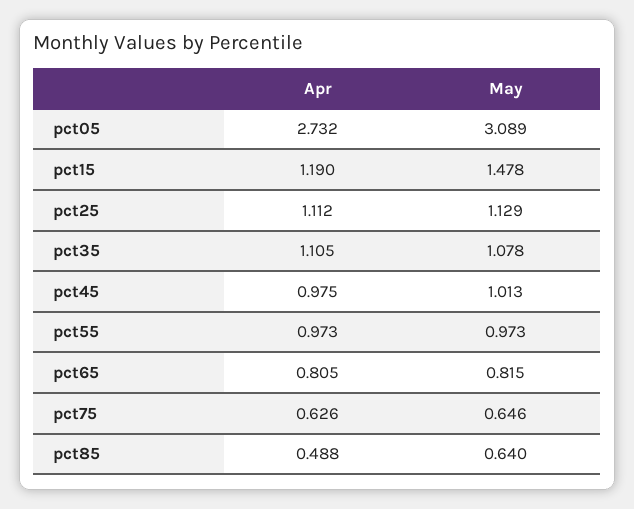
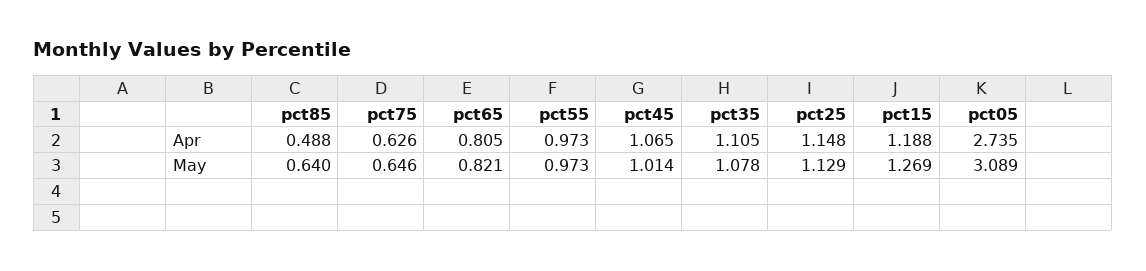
Apr, pct05: 2.732 -> 2.735
Apr, pct15: 1.19 -> 1.188
May, pct15: 1.478 -> 1.269
Apr, pct25: 1.112 -> 1.148
Apr, pct45: 0.975 -> 1.065
May, pct45: 1.013 -> 1.014
May, pct65: 0.815 -> 0.821

